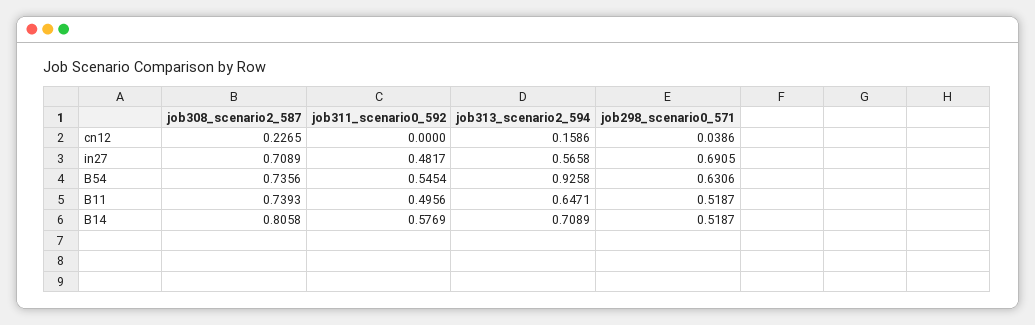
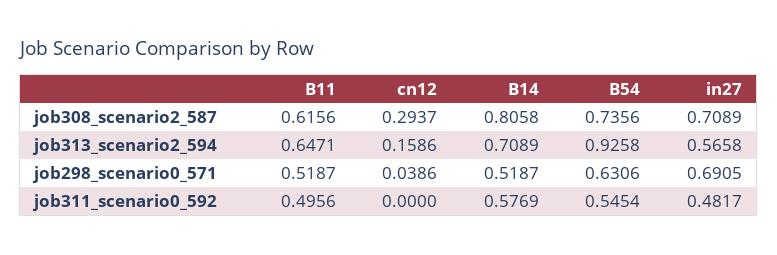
job308_scenario2_587, cn12: 0.2265 -> 0.2937
job308_scenario2_587, B11: 0.7393 -> 0.6156

